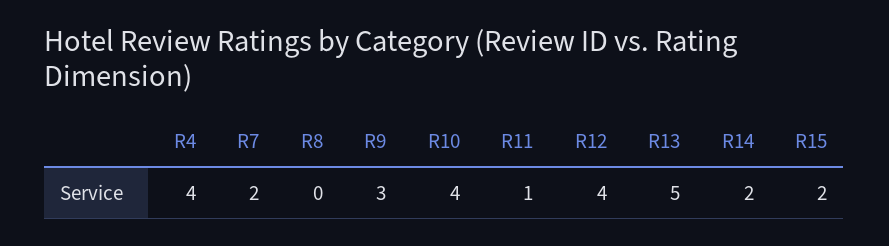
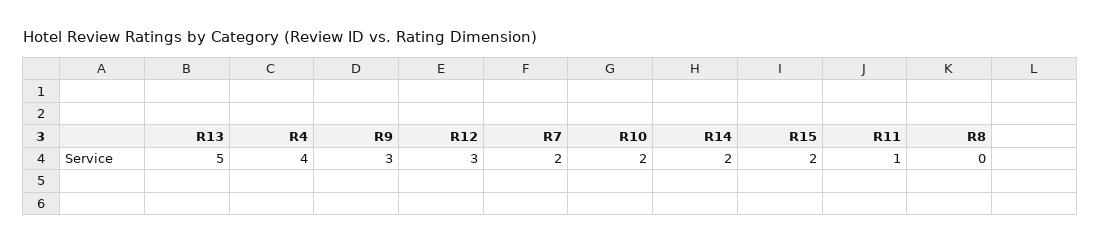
R10: 4 -> 2
R12: 4 -> 3

